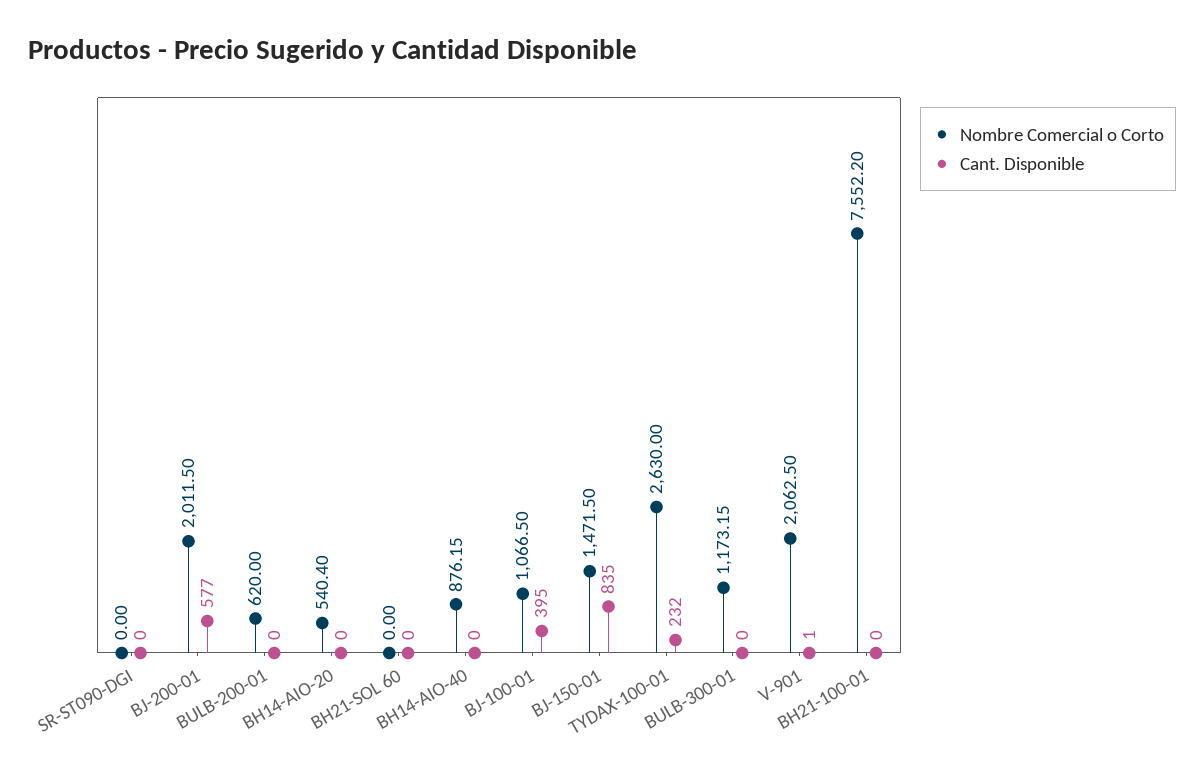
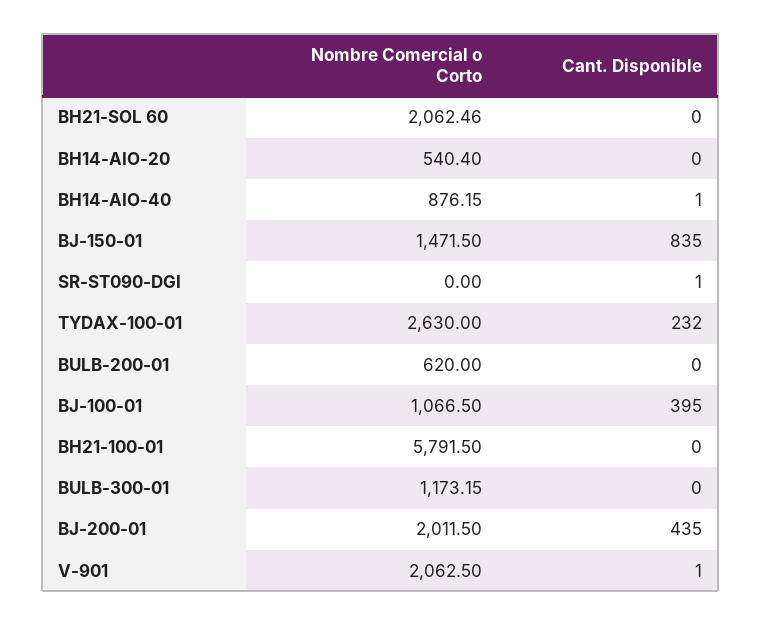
Cant. Disponible, SR-ST090-DGI: 0 -> 1
Cant. Disponible, BJ-200-01: 577 -> 435
Nombre Comercial o Corto, BH21-SOL 60: 0 -> 2062.46
Cant. Disponible, BH14-AIO-40: 0 -> 1
Nombre Comercial o Corto, BH21-100-01: 7552.2 -> 5791.5

